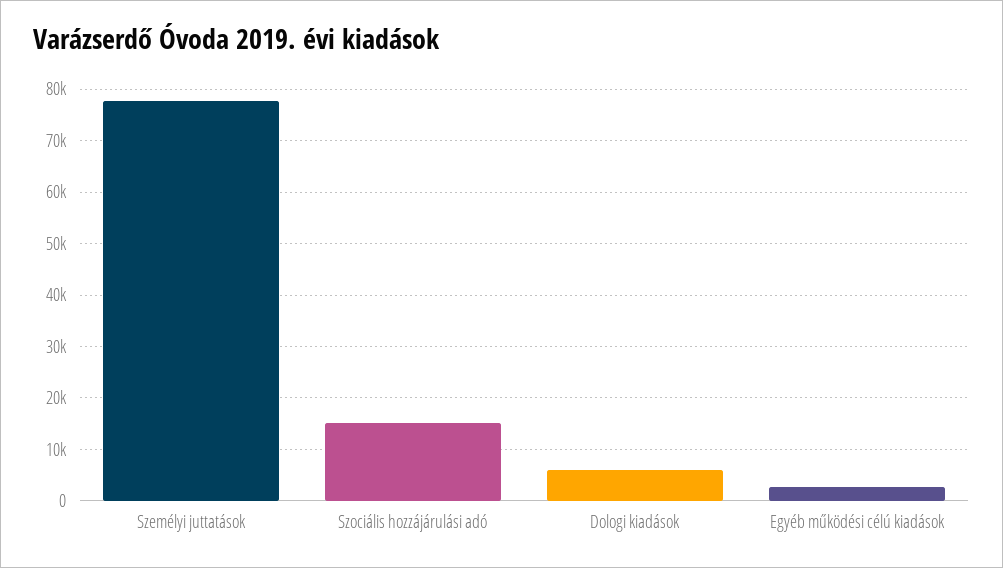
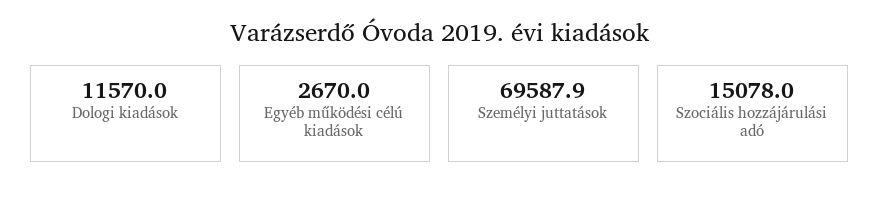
Személyi juttatások: 78000 -> 69587.9
Dologi kiadások: 6000 -> 11570

